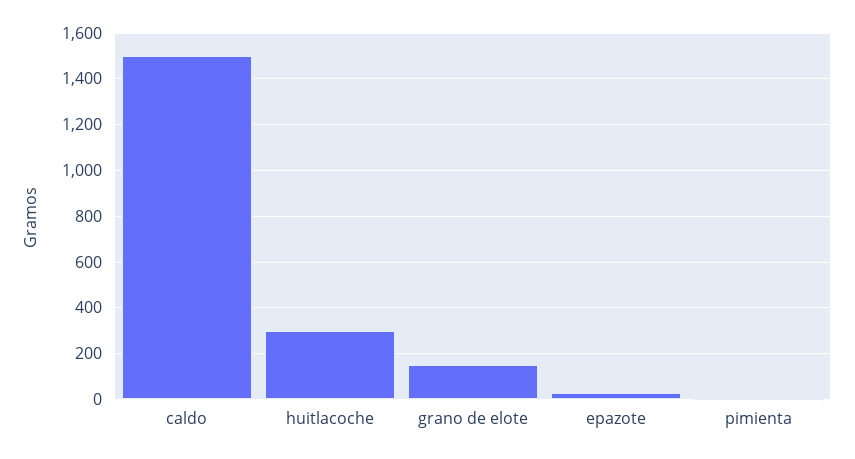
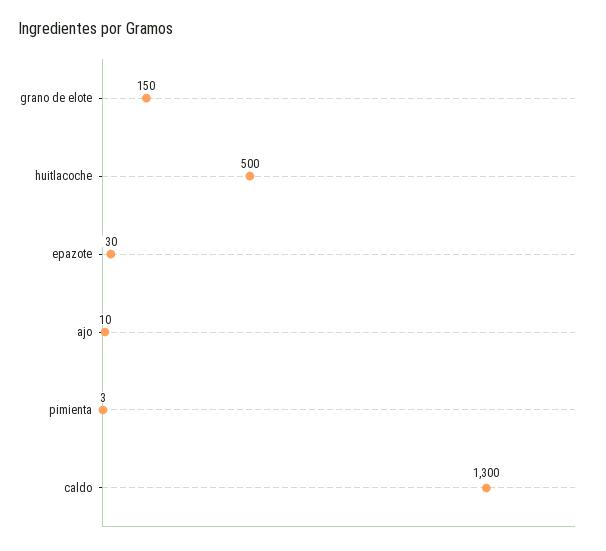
caldo: 1500 -> 1300
huitlacoche: 300 -> 500
ajo: none -> 10

